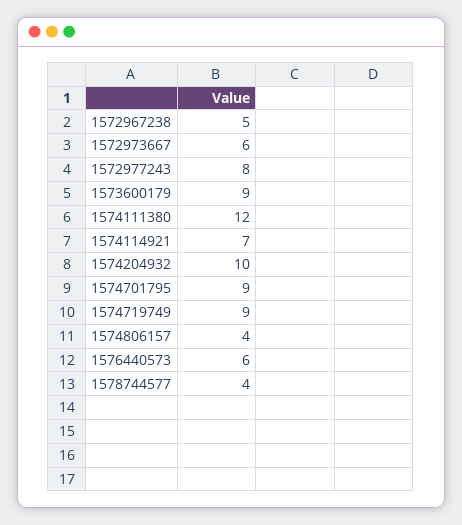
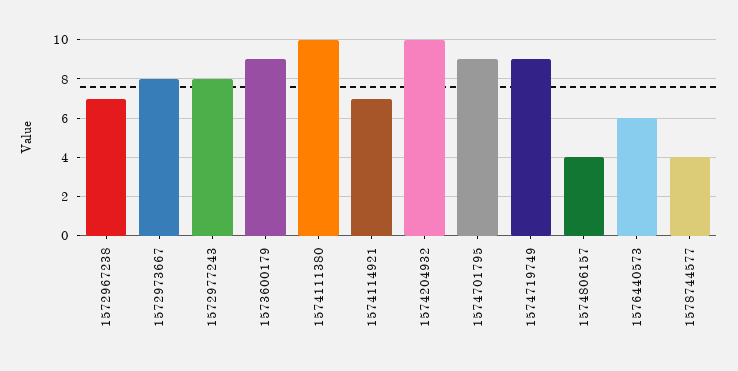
1572967238: 5 -> 7
1572973667: 6 -> 8
1574111380: 12 -> 10

